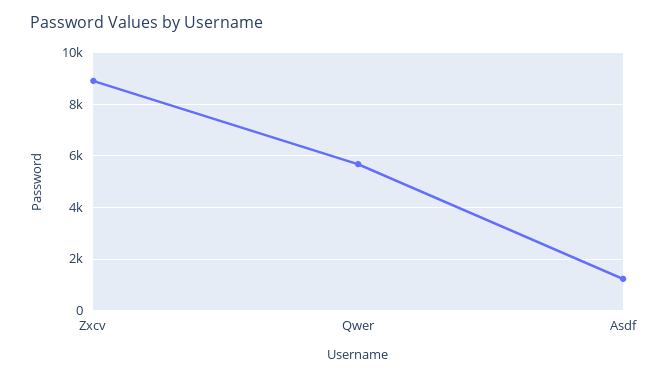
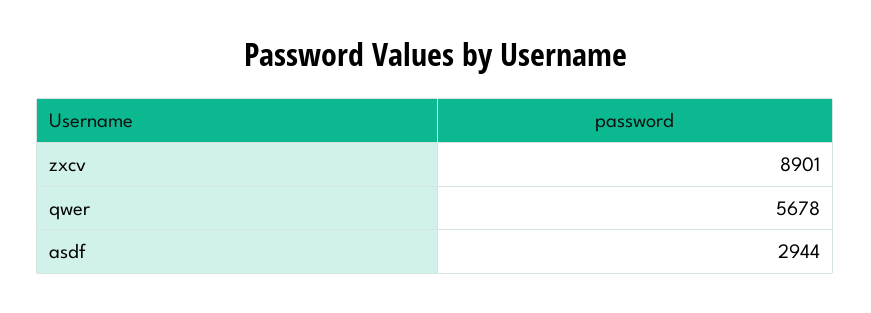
Asdf: 1250 -> 2944

